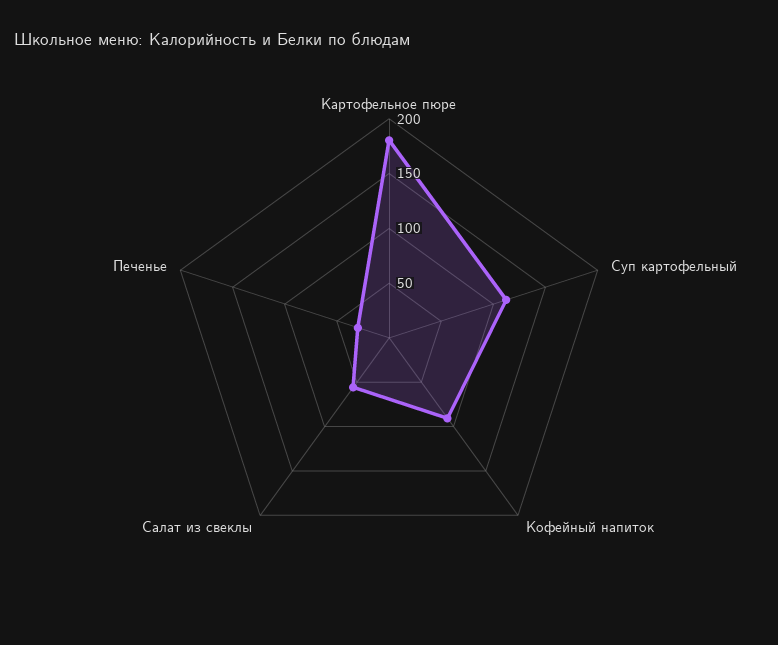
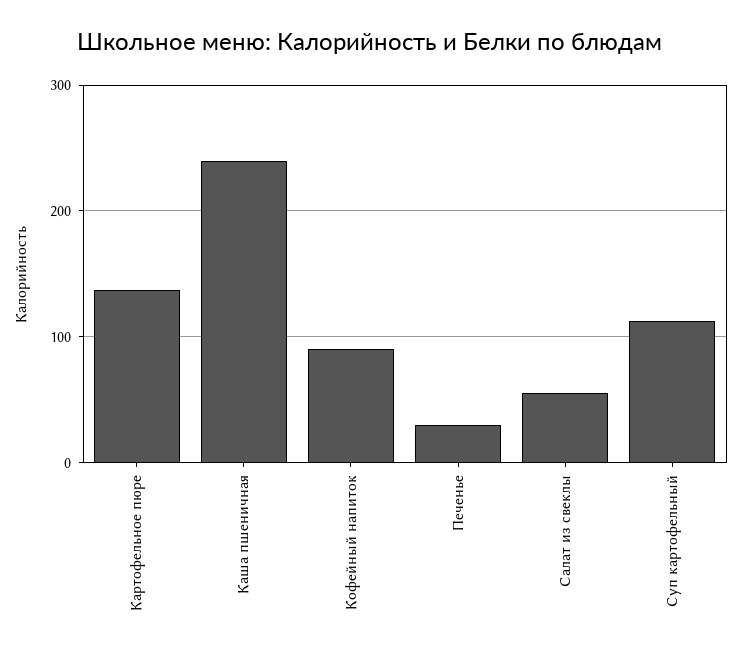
Картофельное пюре: 180 -> 140
Каша пшеничная: none -> 240

